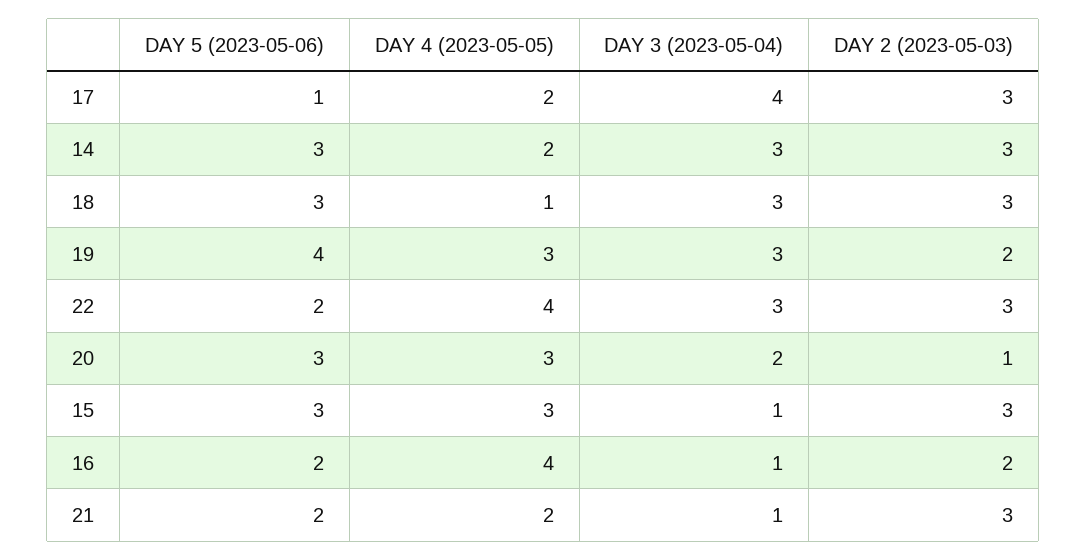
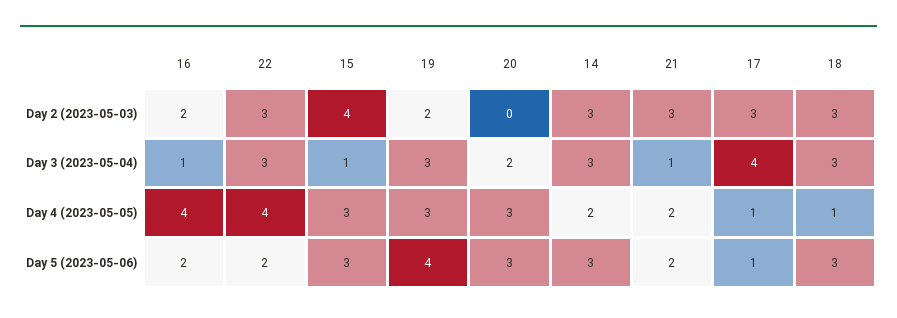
DAY 4 (2023-05-05), 17: 2 -> 1
DAY 2 (2023-05-03), 20: 1 -> 0
DAY 2 (2023-05-03), 15: 3 -> 4

